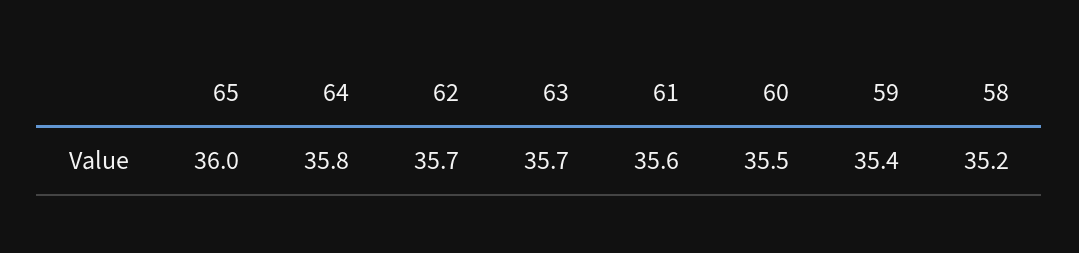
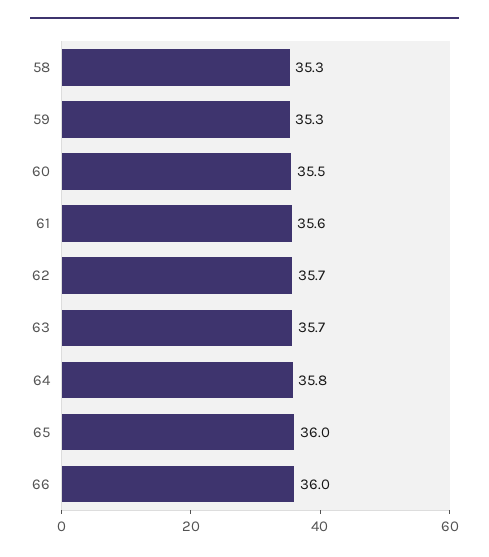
59: 35.4 -> 35.3
58: 35.2 -> 35.3
66: none -> 36

